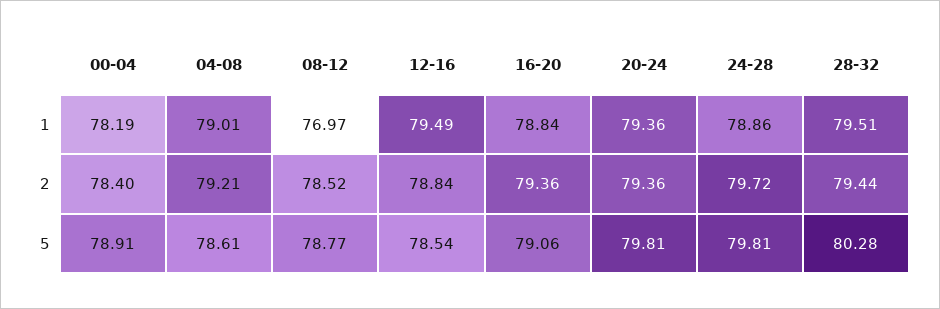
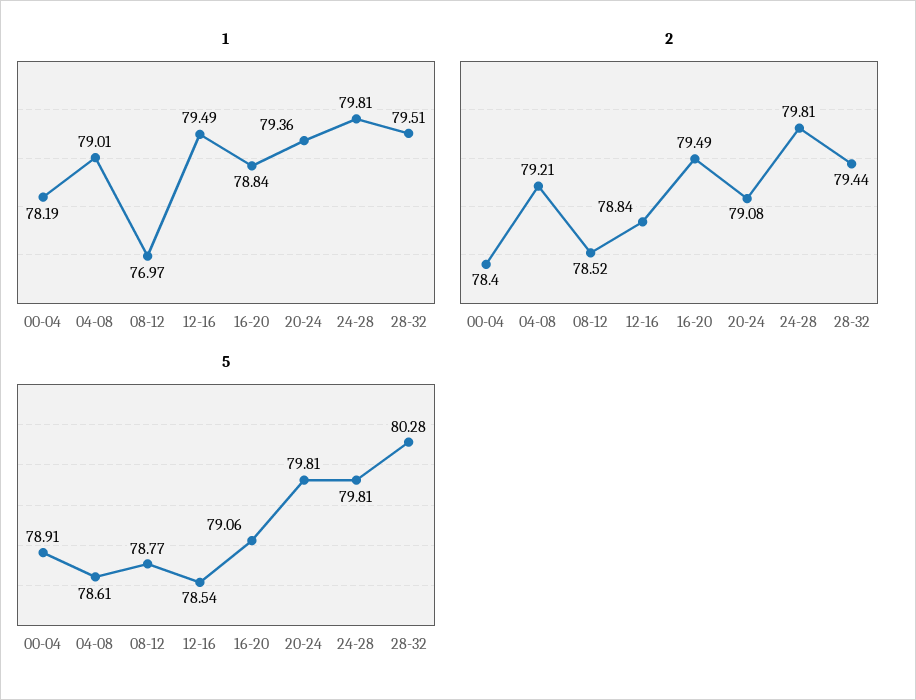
1, 24-28: 78.86 -> 79.81
2, 16-20: 79.36 -> 79.49
2, 20-24: 79.36 -> 79.08
2, 24-28: 79.72 -> 79.81

